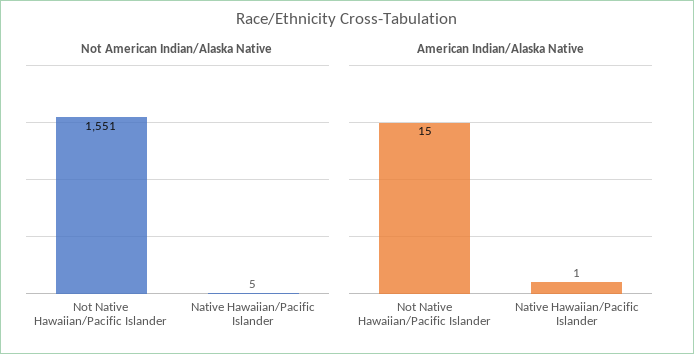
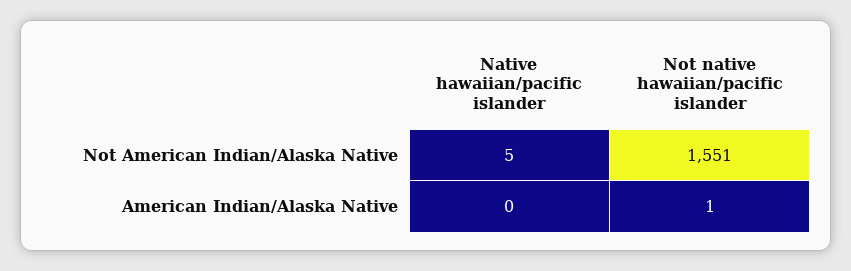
American Indian/Alaska Native, Not Native Hawaiian/Pacific Islander: 15 -> 1
American Indian/Alaska Native, Native Hawaiian/Pacific Islander: 1 -> 0

